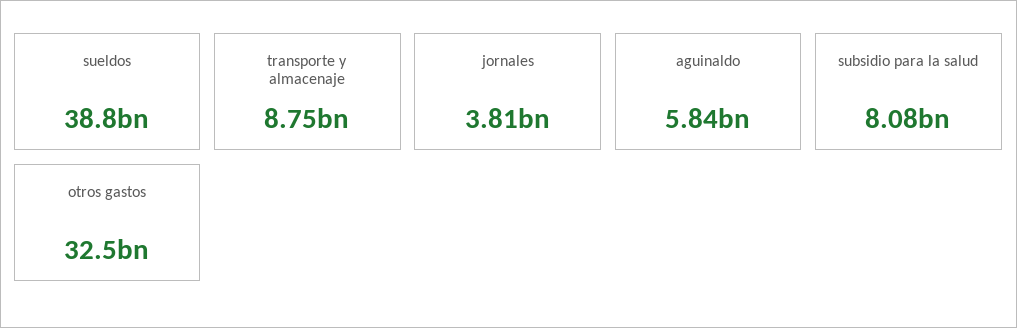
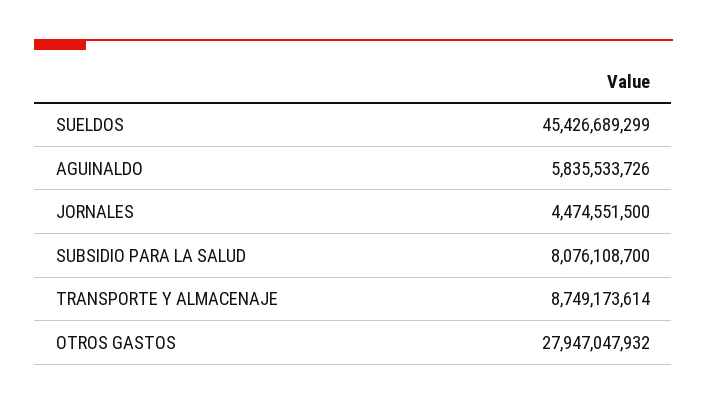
sueldos: 38800000000 -> 45426689299
jornales: 3810000000 -> 4474551500
otros gastos: 32500000000 -> 27947047932

